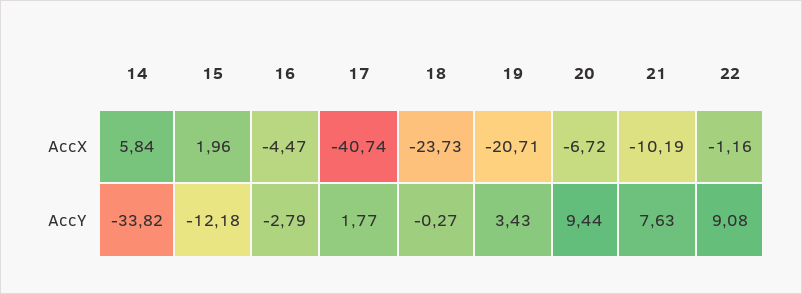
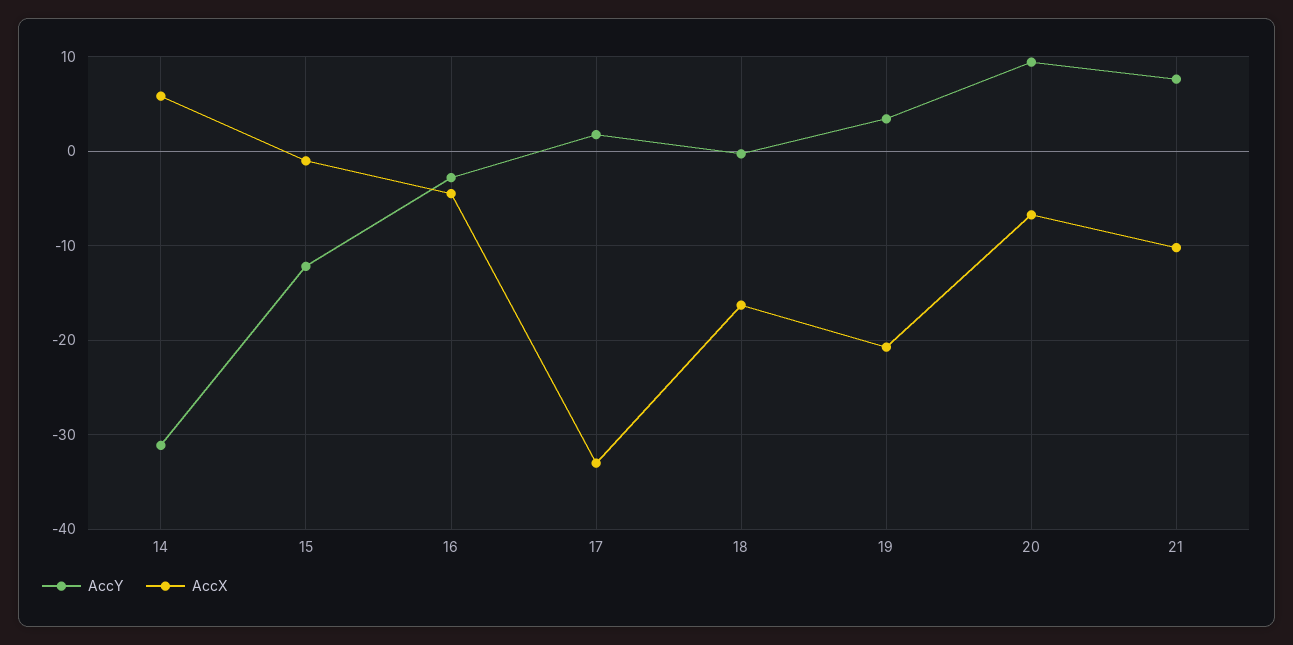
AccX, 15: 1.96 -> -1
AccX, 17: -40.74 -> -33
AccX, 18: -23.73 -> -16
AccX, 22: -1.16 -> none
AccY, 14: -33.82 -> -31
AccY, 22: 9.08 -> none

